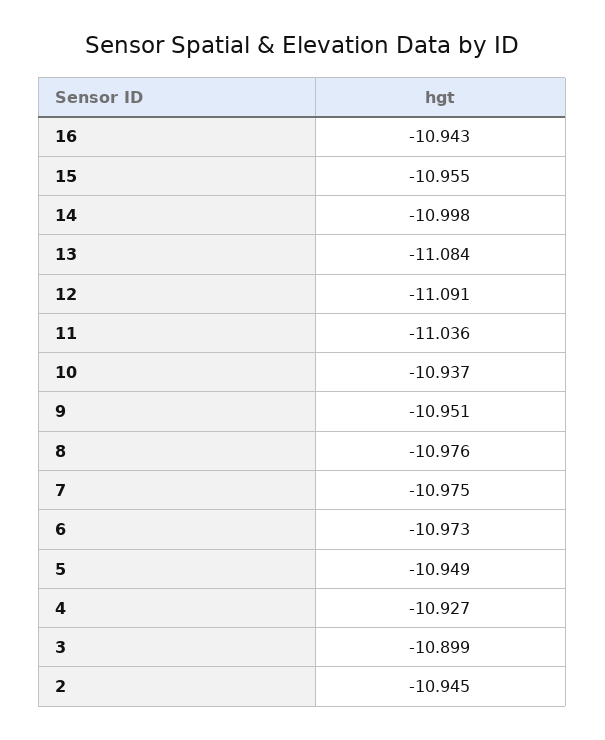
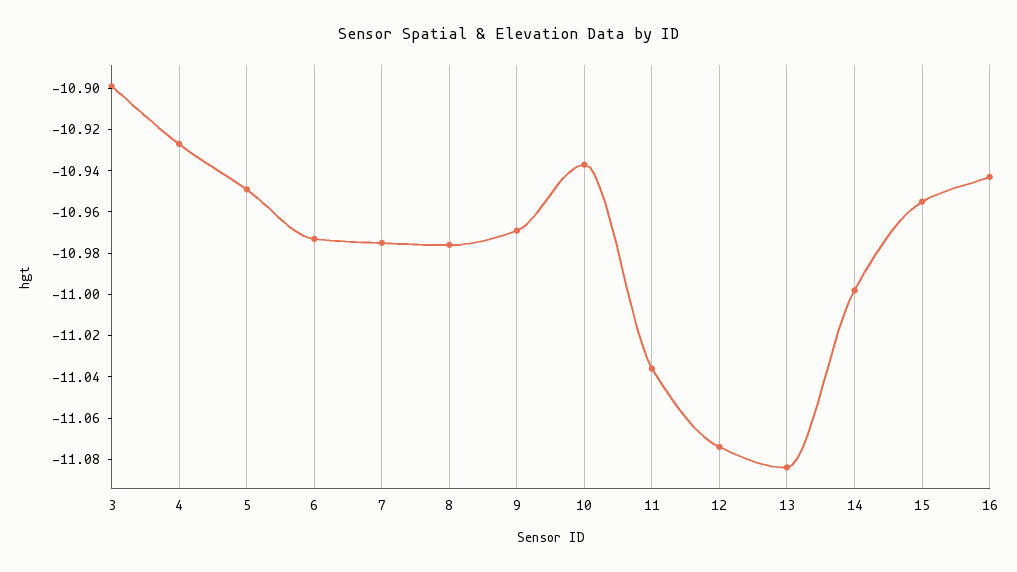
12: -11.091 -> -11.075
9: -10.951 -> -10.97
2: -10.945 -> none

